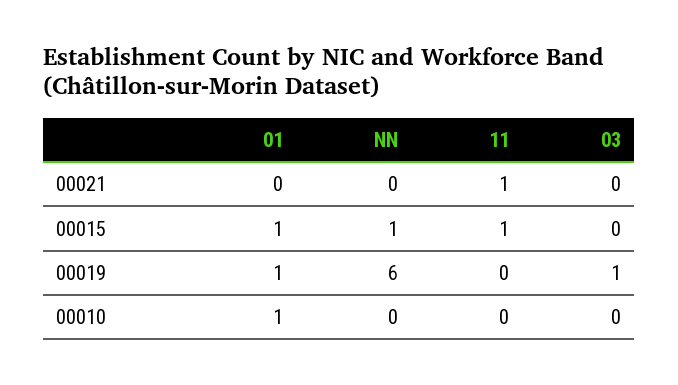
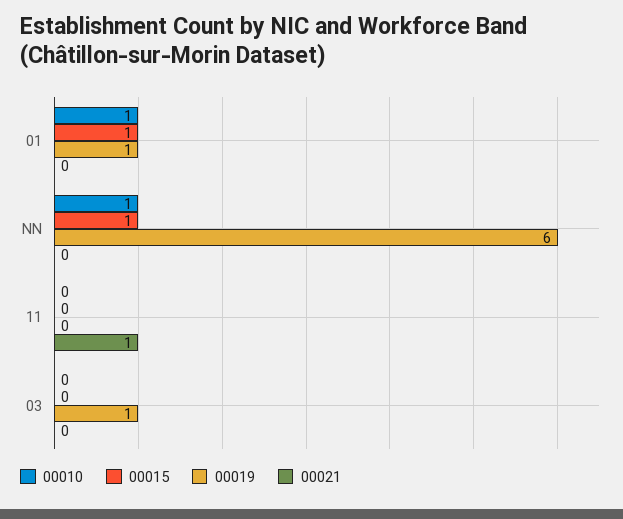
00015, 11: 1 -> 0
00010, NN: 0 -> 1

